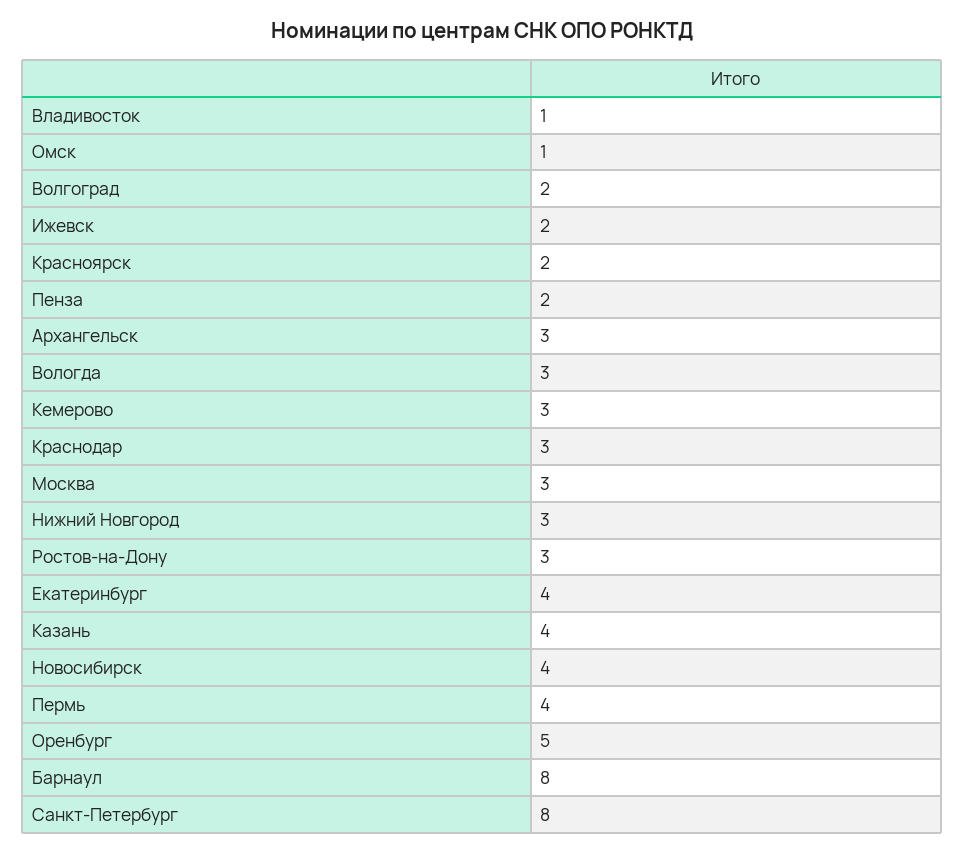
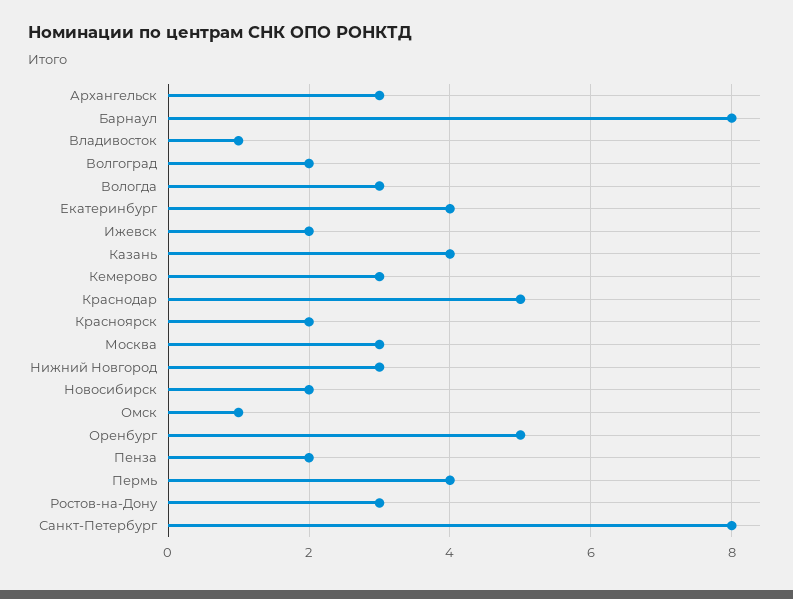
Краснодар: 3 -> 5
Новосибирск: 4 -> 2

